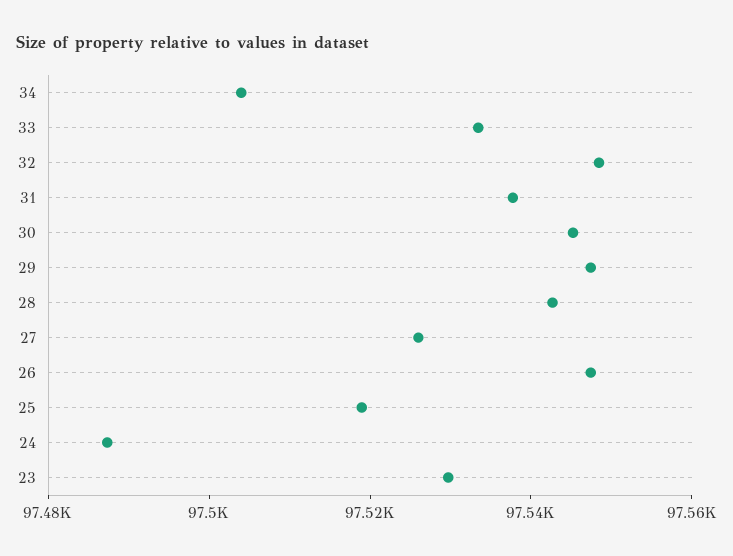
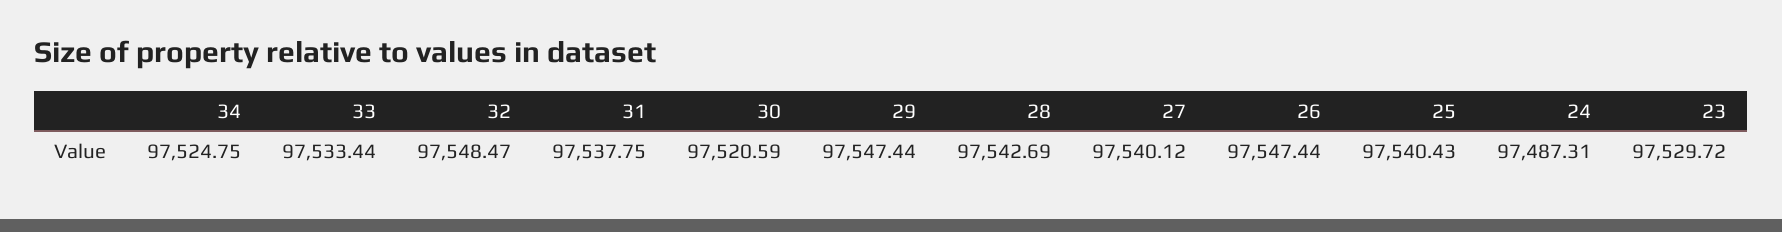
34: 97505 -> 97524.75
30: 97545 -> 97520.59
27: 97525 -> 97540.12
25: 97520 -> 97540.43

